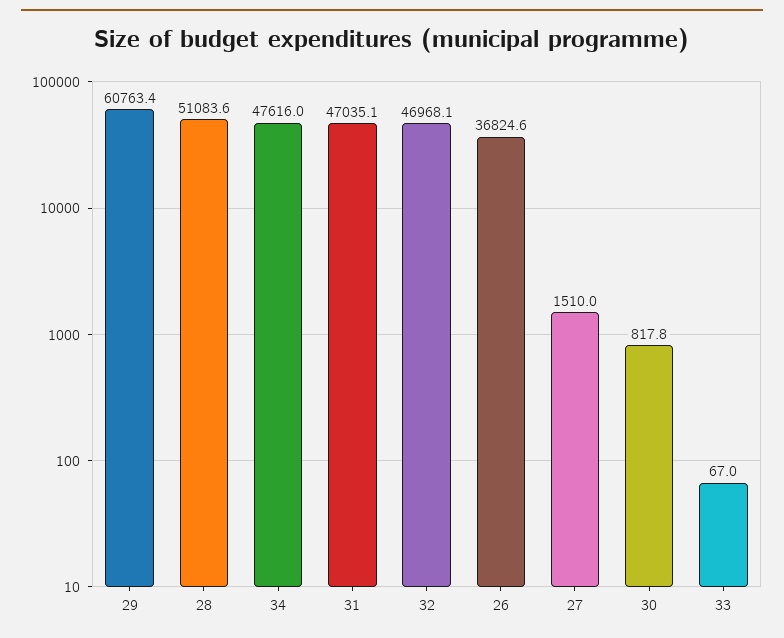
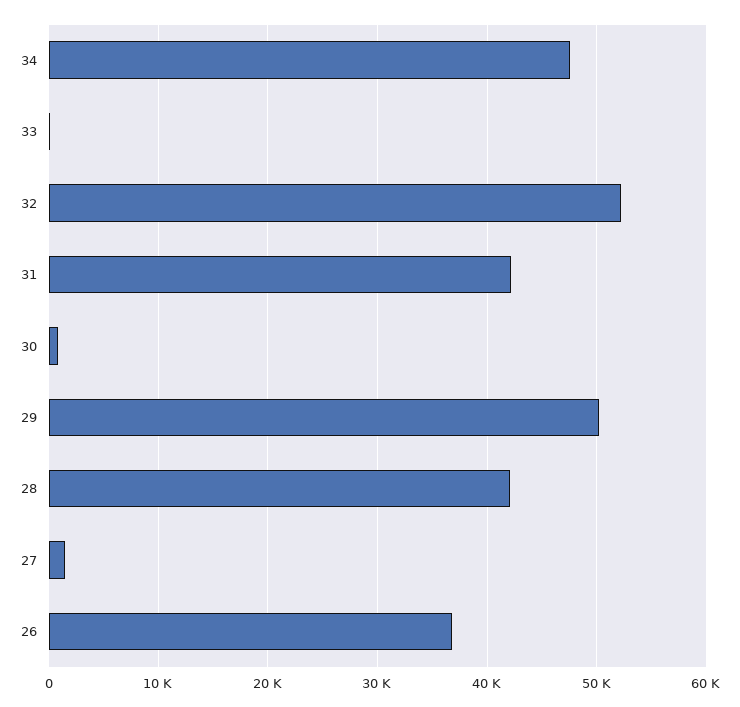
29: 60763.4 -> 50000
28: 51083.6 -> 42000
31: 47035.1 -> 42000
32: 46968.1 -> 52000

